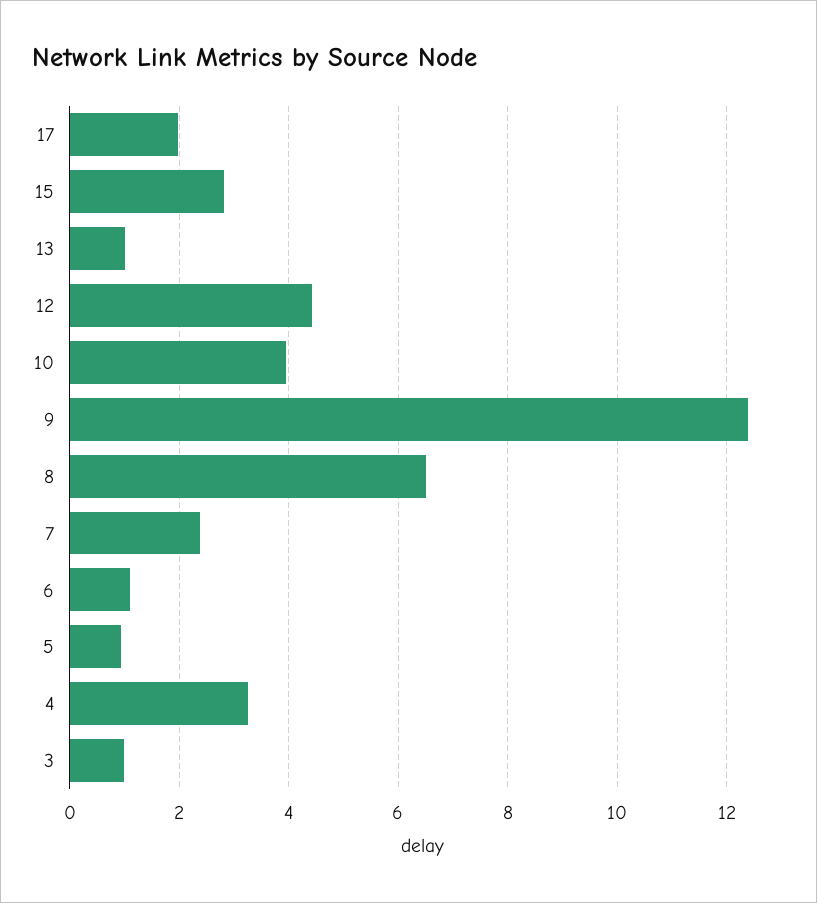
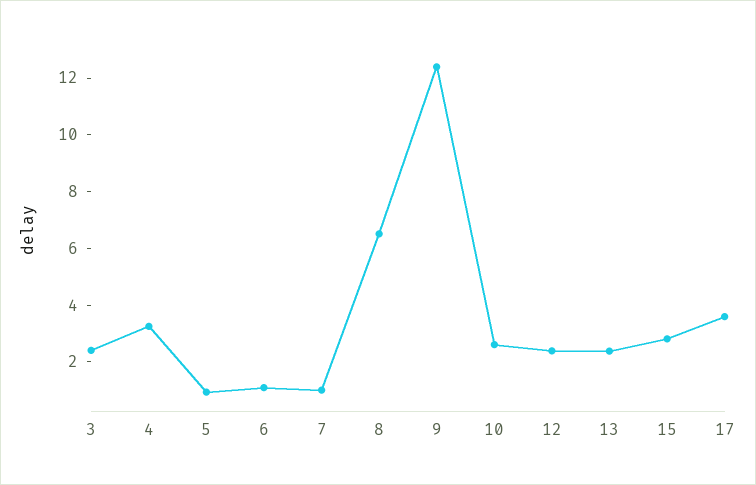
17: 2 -> 3.5
13: 1 -> 2.5
12: 4.4 -> 2.5
10: 4 -> 2.5
7: 2.4 -> 1
3: 1 -> 2.5

